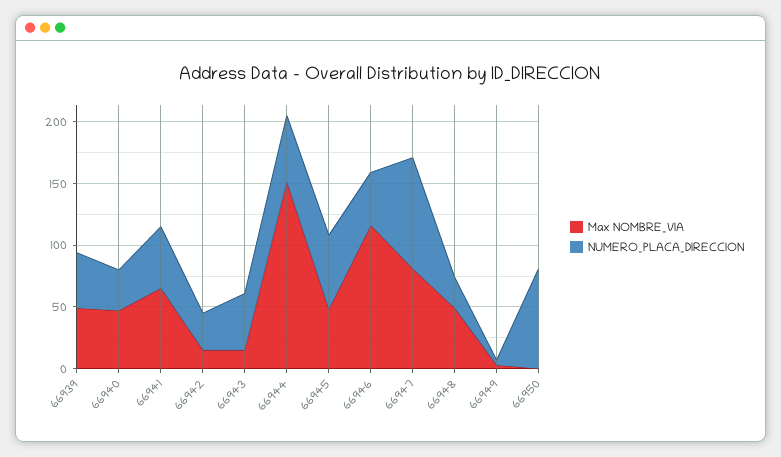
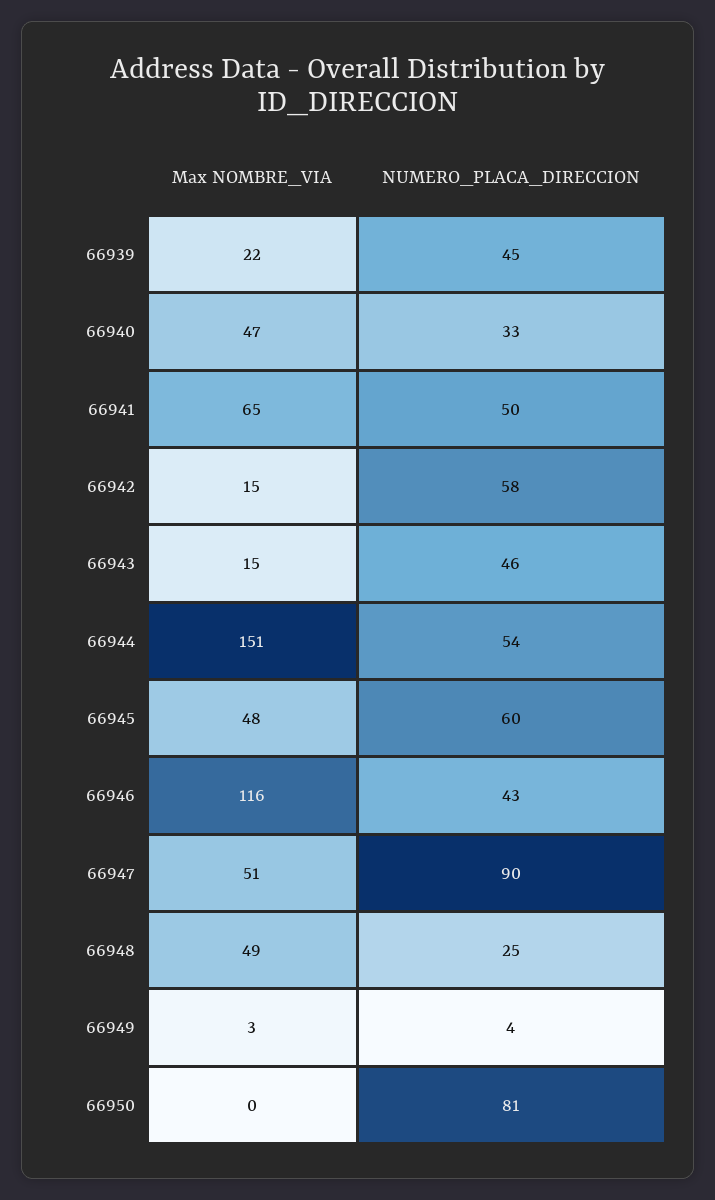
Max NOMBRE_VIA, 66939: 50 -> 22
NUMERO_PLACA_DIRECCION, 66942: 30 -> 58
Max NOMBRE_VIA, 66947: 80 -> 51

